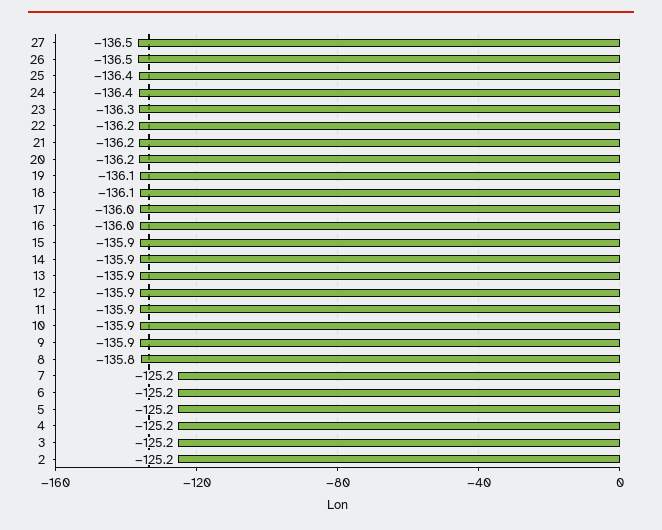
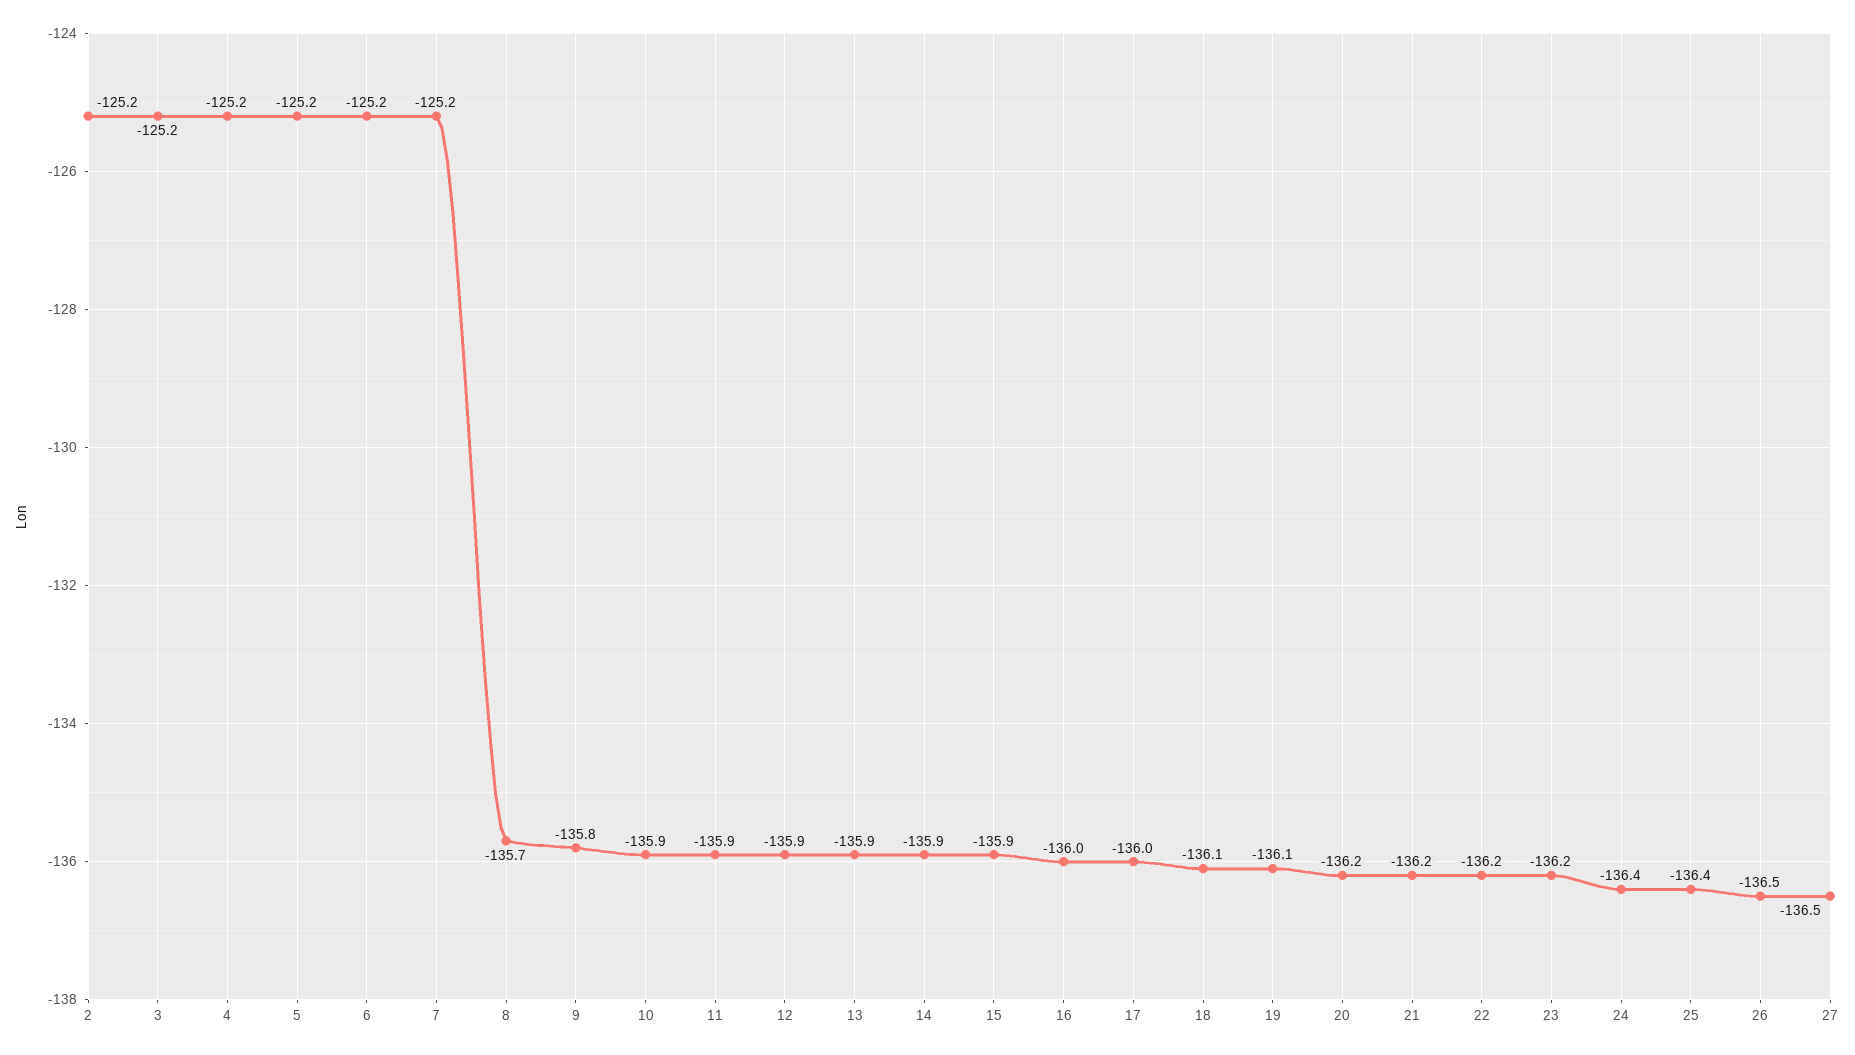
23: -136.3 -> -136.2
9: -135.9 -> -135.8
8: -135.8 -> -135.7

